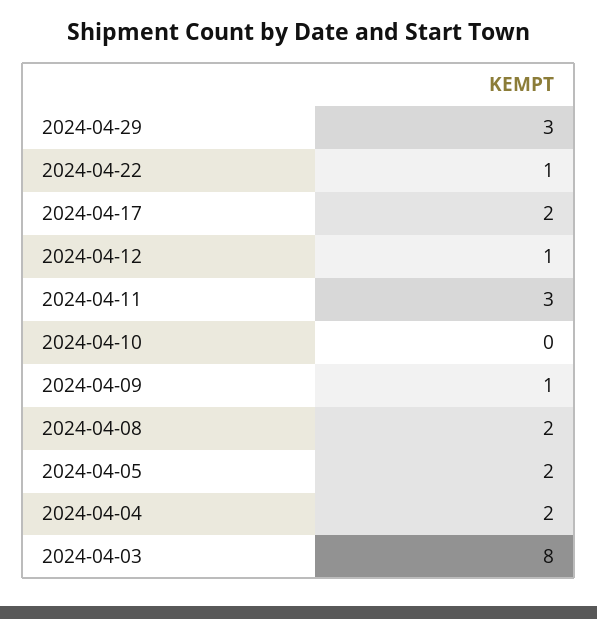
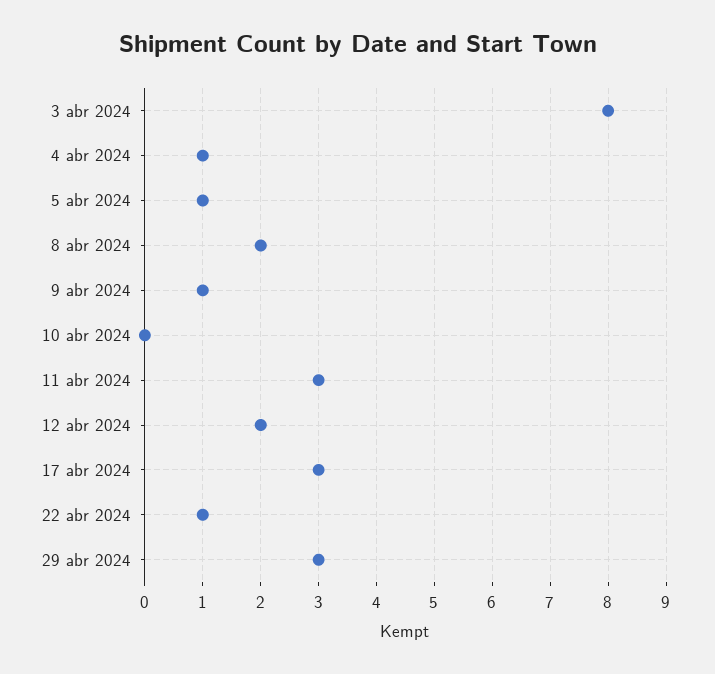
2024-04-17: 2 -> 3
2024-04-12: 1 -> 2
2024-04-05: 2 -> 1
2024-04-04: 2 -> 1

